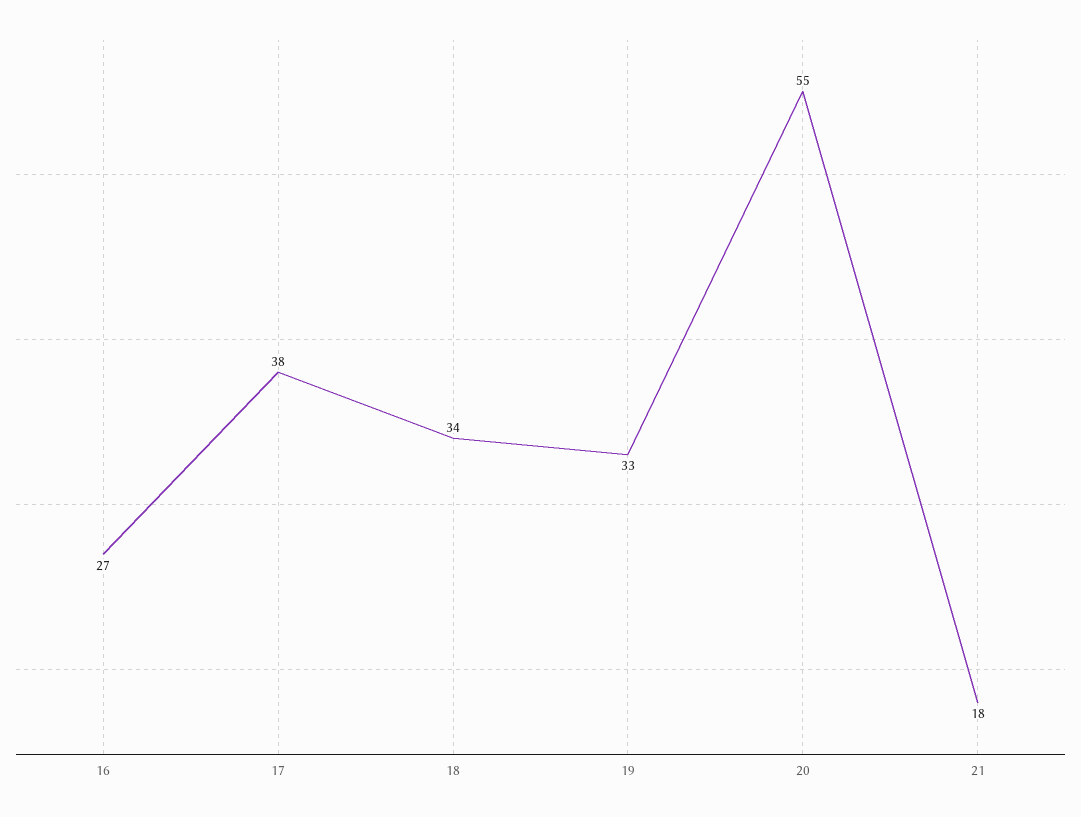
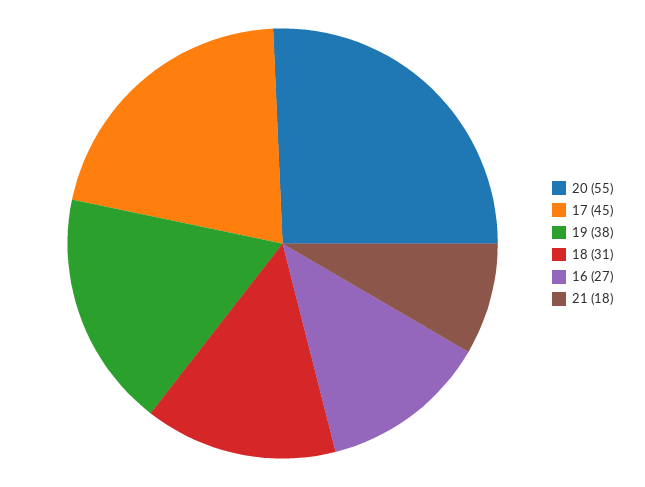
17: 38 -> 45
18: 34 -> 31
19: 33 -> 38

